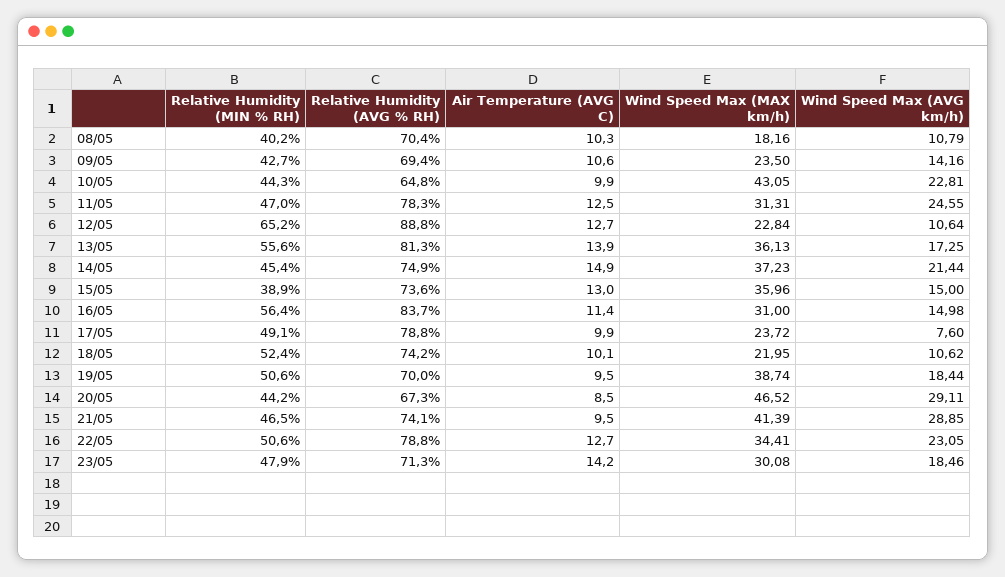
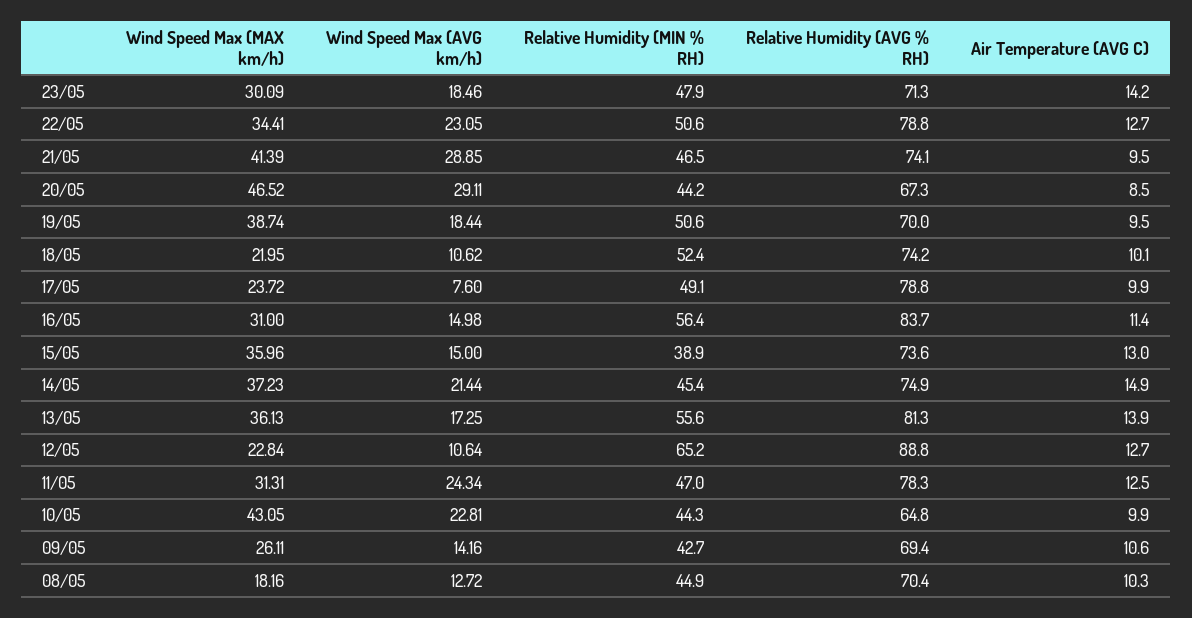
Relative Humidity (MIN % RH), 08/05: 40.2 -> 44.9
Wind Speed Max (AVG km/h), 08/05: 10.79 -> 12.72
Wind Speed Max (MAX km/h), 09/05: 23.5 -> 26.11
Wind Speed Max (AVG km/h), 11/05: 24.55 -> 24.34
Wind Speed Max (MAX km/h), 23/05: 30.08 -> 30.09

